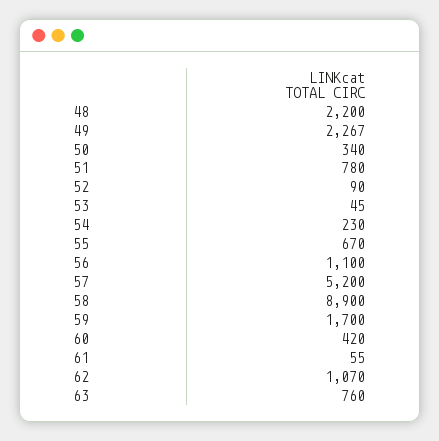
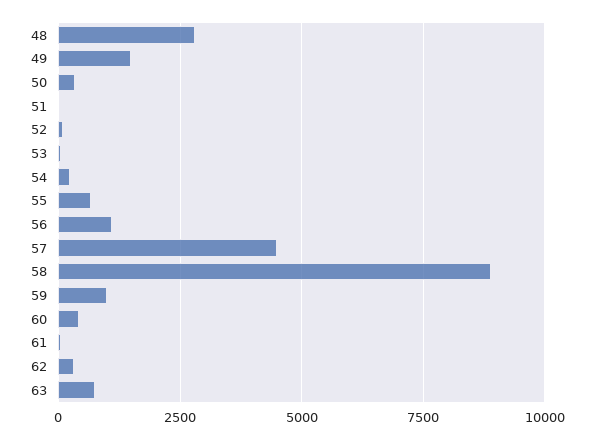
48: 2200 -> 2750
49: 2267 -> 1500
51: 780 -> 0
57: 5200 -> 4500
59: 1700 -> 1000
62: 1070 -> 250

